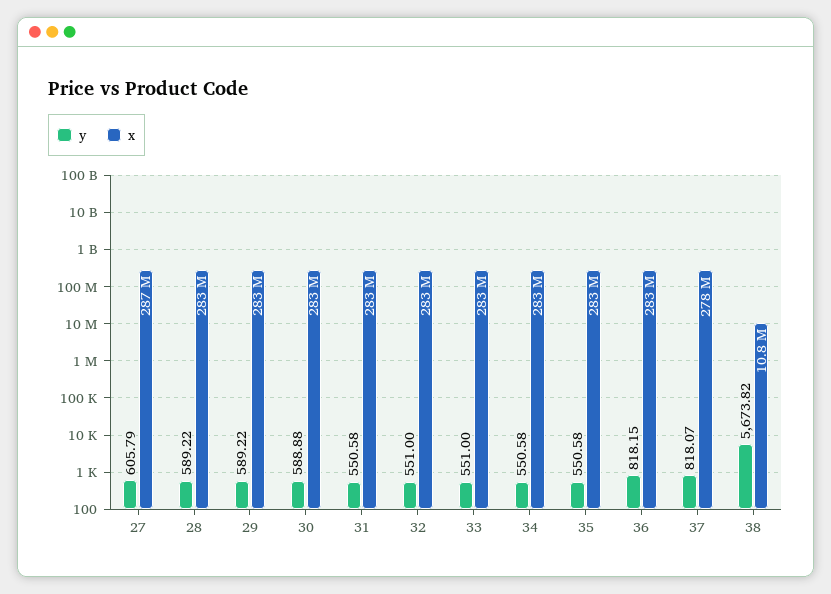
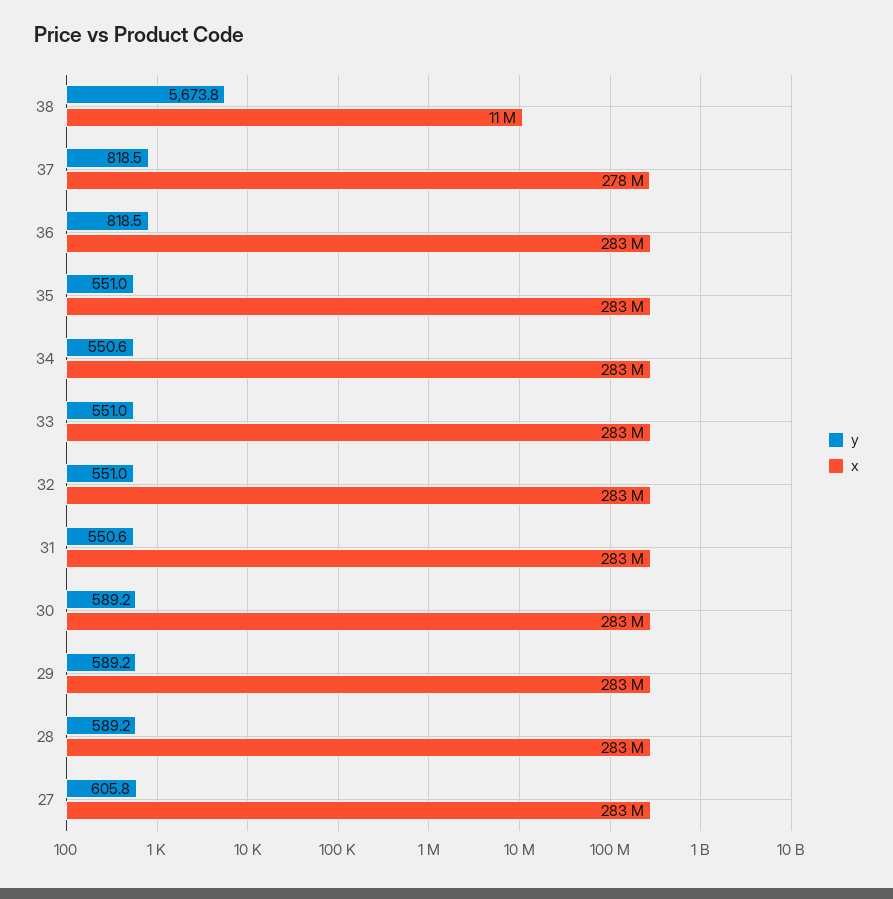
x, 27: 287000000 -> 283000000
y, 30: 588.88 -> 589.2
y, 35: 550.58 -> 551
y, 36: 818.15 -> 818.5
y, 37: 818.07 -> 818.5

